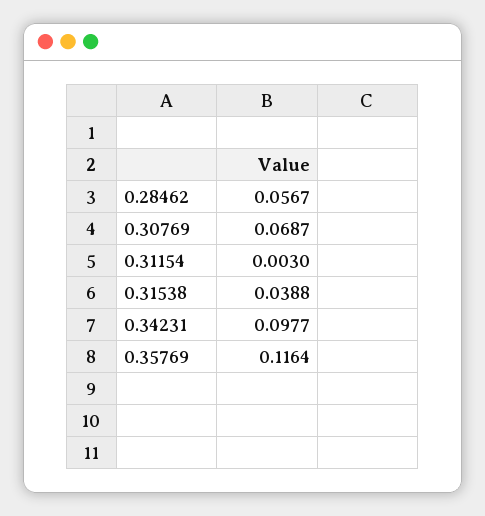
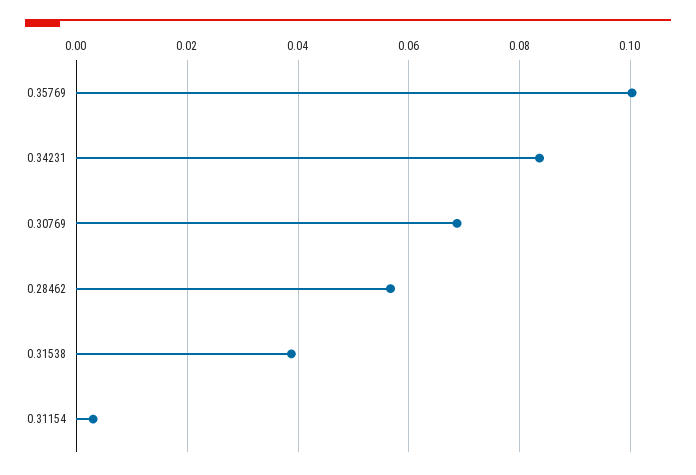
0.34231: 0.0977 -> 0.084
0.35769: 0.1164 -> 0.1

